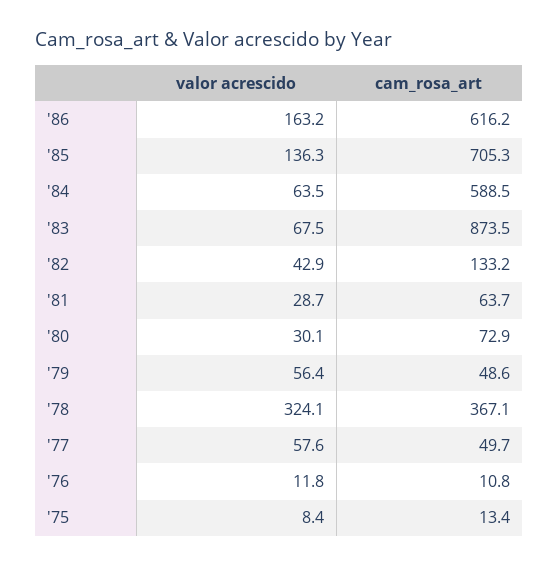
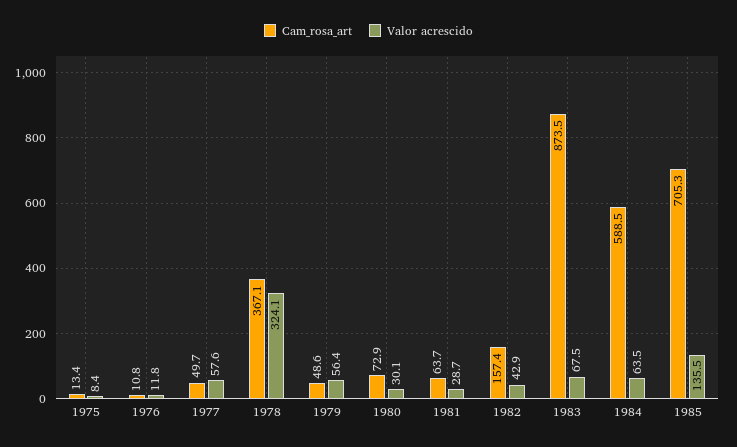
valor acrescido, '86: 163.2 -> none
cam_rosa_art, '86: 616.2 -> none
valor acrescido, '85: 136.3 -> 135.5
cam_rosa_art, '82: 133.2 -> 157.4

